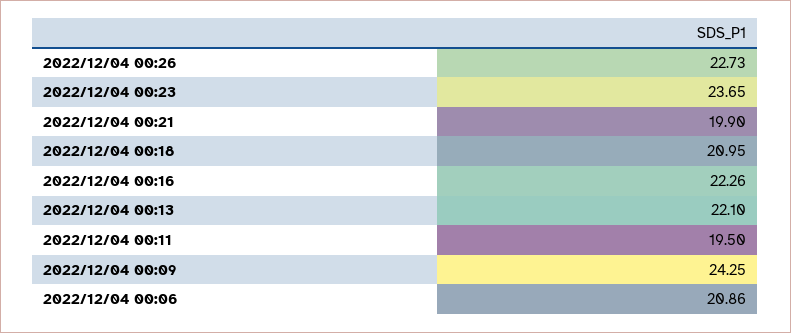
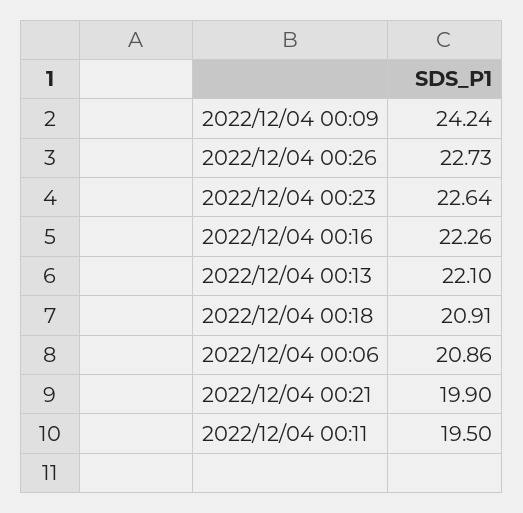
2022/12/04 00:23: 23.65 -> 22.64
2022/12/04 00:18: 20.95 -> 20.91
2022/12/04 00:09: 24.25 -> 24.24

